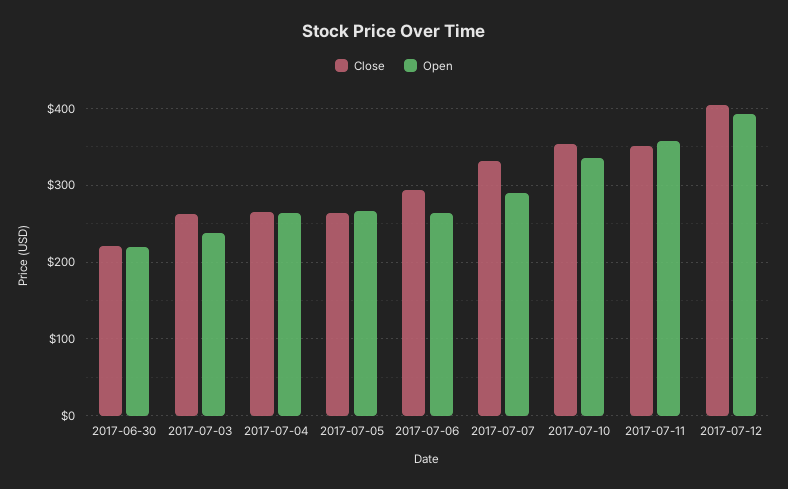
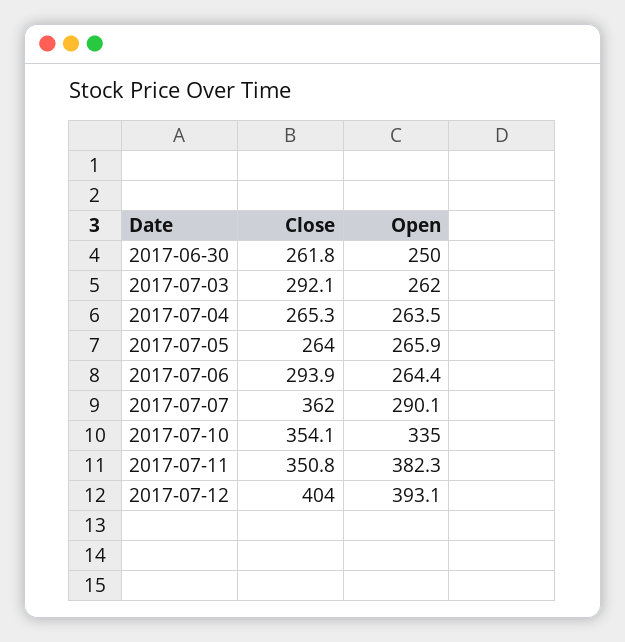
Close, 2017-06-30: 220 -> 261.8
Open, 2017-06-30: 220 -> 250
Close, 2017-07-03: 260 -> 292.1
Open, 2017-07-03: 240 -> 262
Close, 2017-07-07: 330 -> 362
Open, 2017-07-11: 360 -> 382.3

